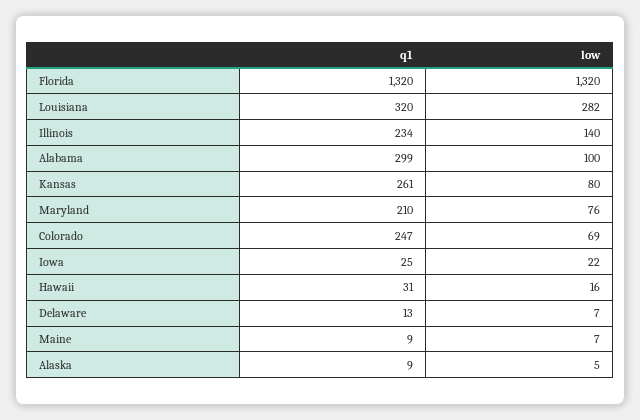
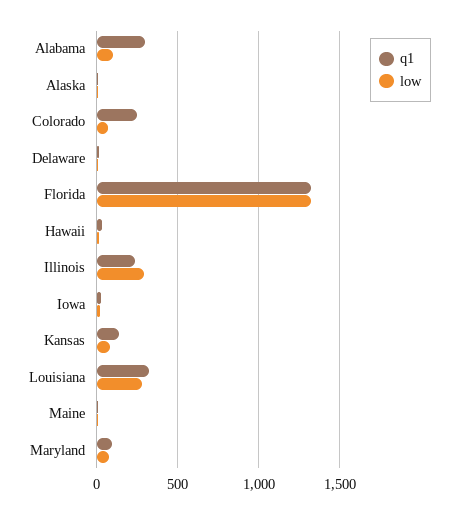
low, Illinois: 140 -> 300
q1, Kansas: 261 -> 150
q1, Maryland: 210 -> 100

